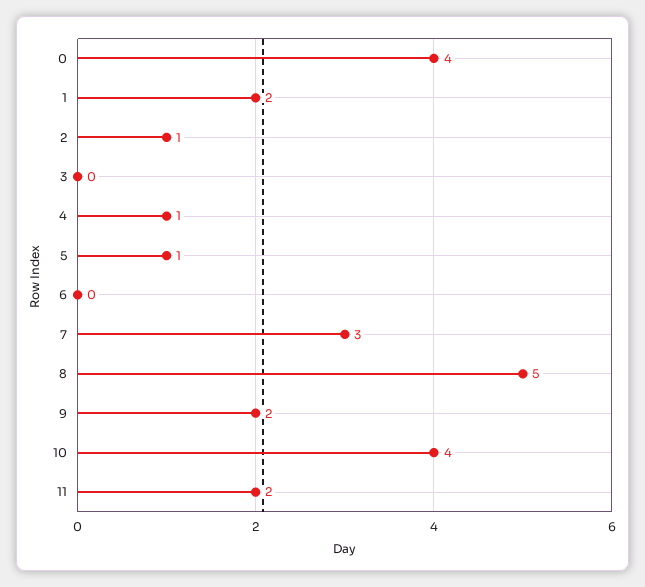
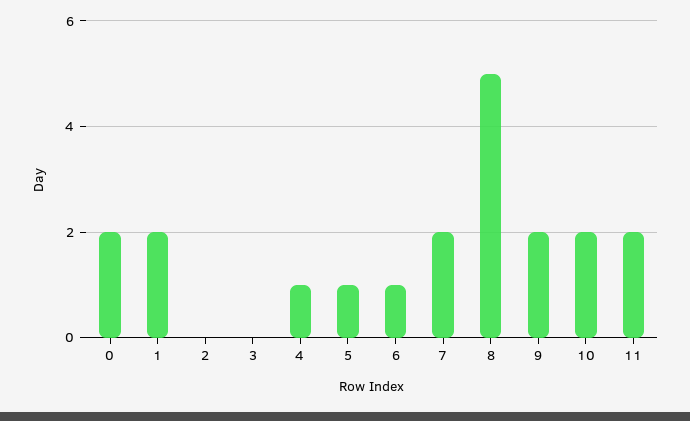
0: 4 -> 2
2: 1 -> 0
6: 0 -> 1
7: 3 -> 2
10: 4 -> 2

